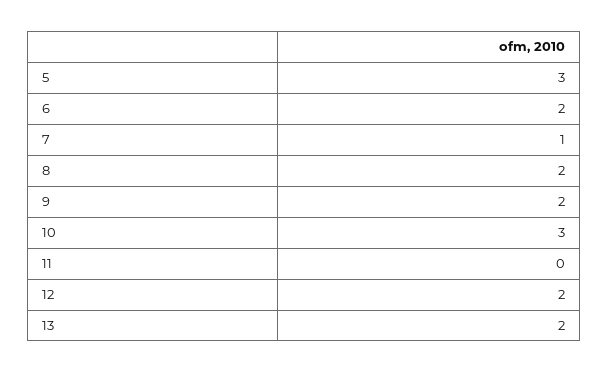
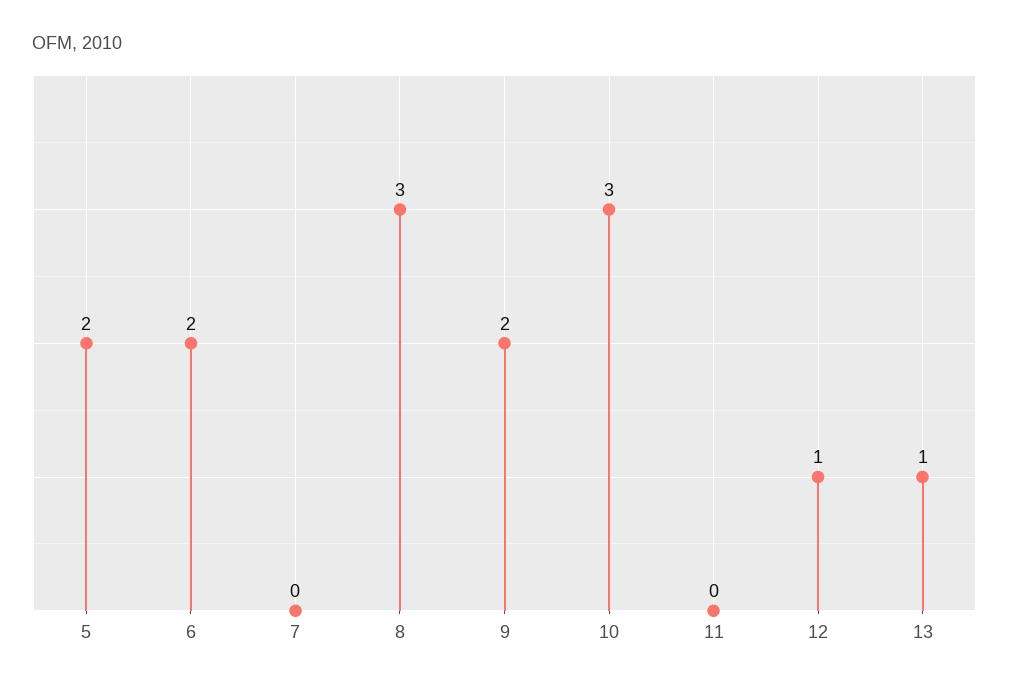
5: 3 -> 2
7: 1 -> 0
8: 2 -> 3
12: 2 -> 1
13: 2 -> 1

